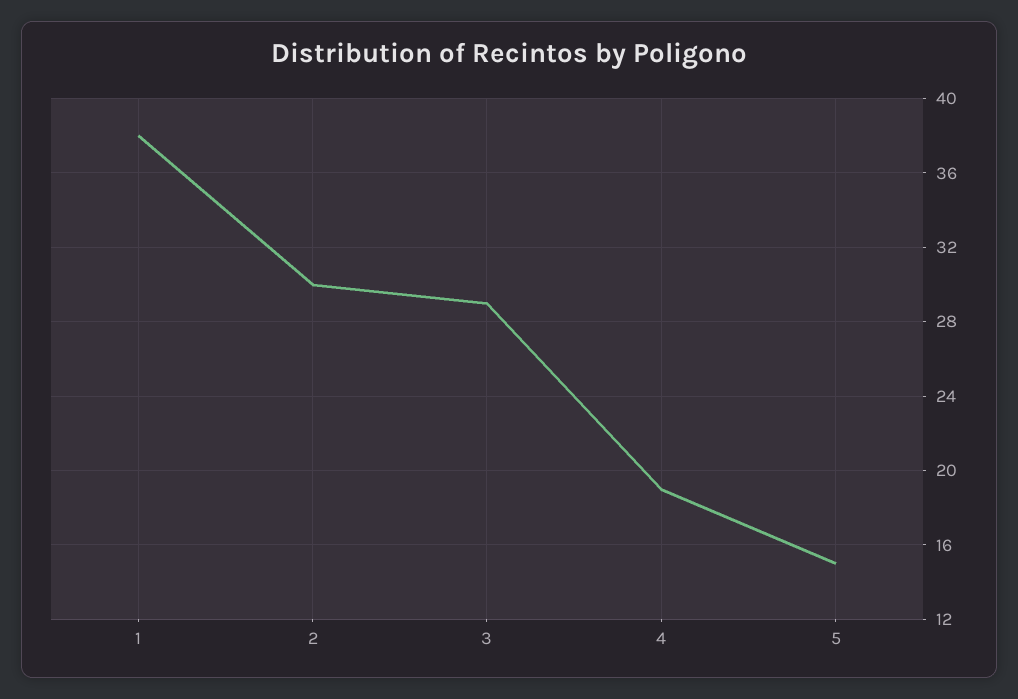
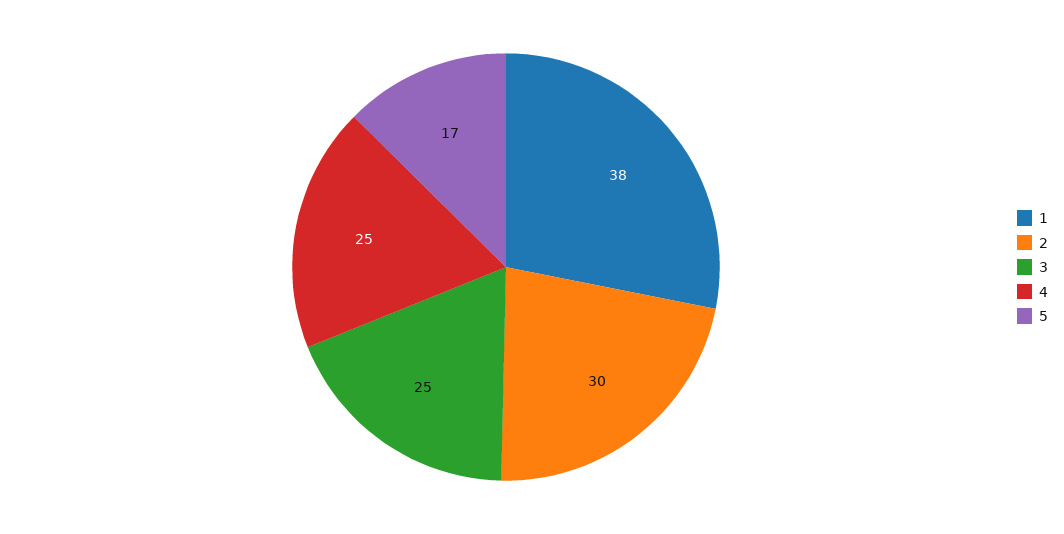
3: 29 -> 25
4: 19 -> 25
5: 15 -> 17

